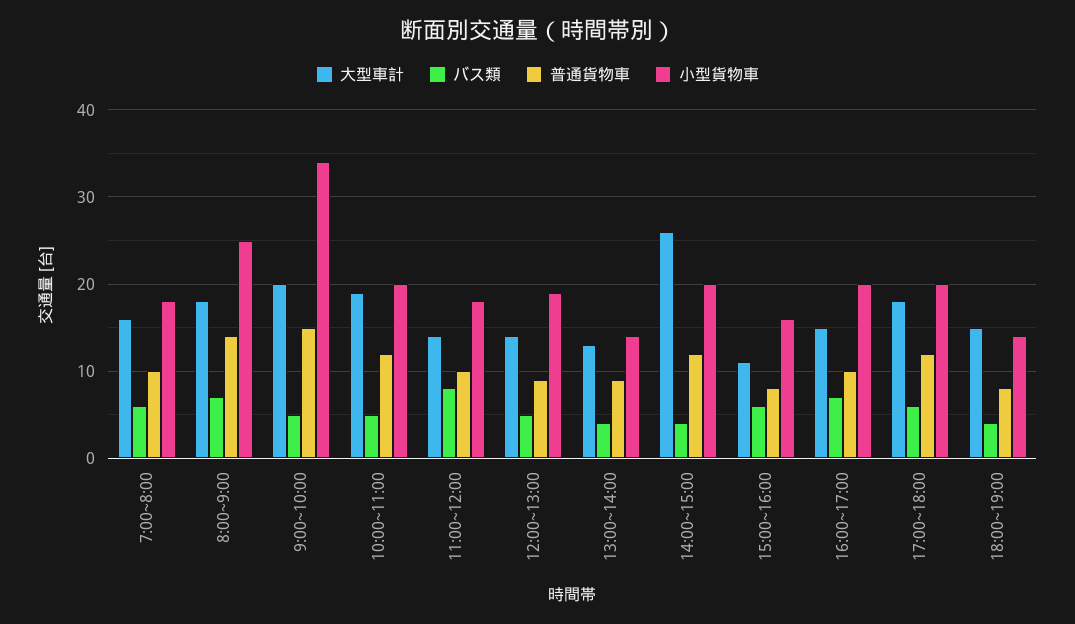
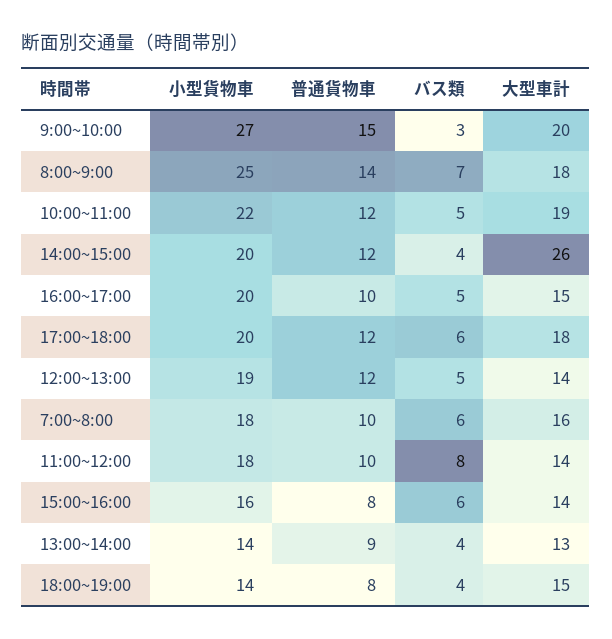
バス類, 9:00~10:00: 5 -> 3
小型貨物車, 9:00~10:00: 34 -> 27
小型貨物車, 10:00~11:00: 20 -> 22
普通貨物車, 12:00~13:00: 9 -> 12
大型車計, 15:00~16:00: 11 -> 14
バス類, 16:00~17:00: 7 -> 5

